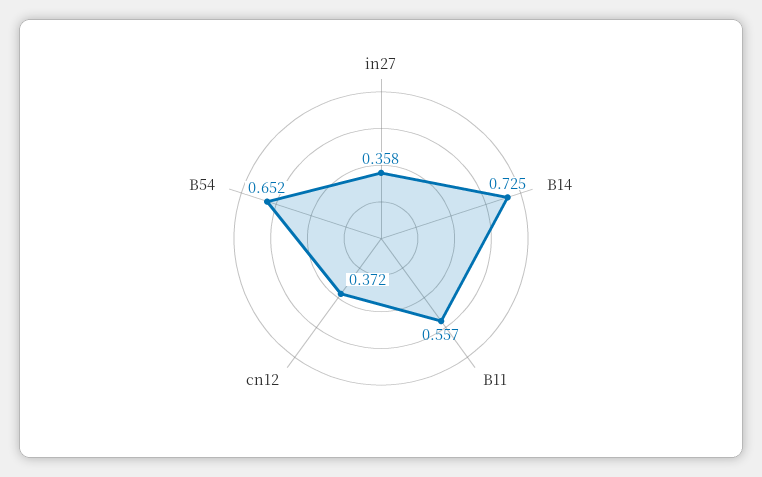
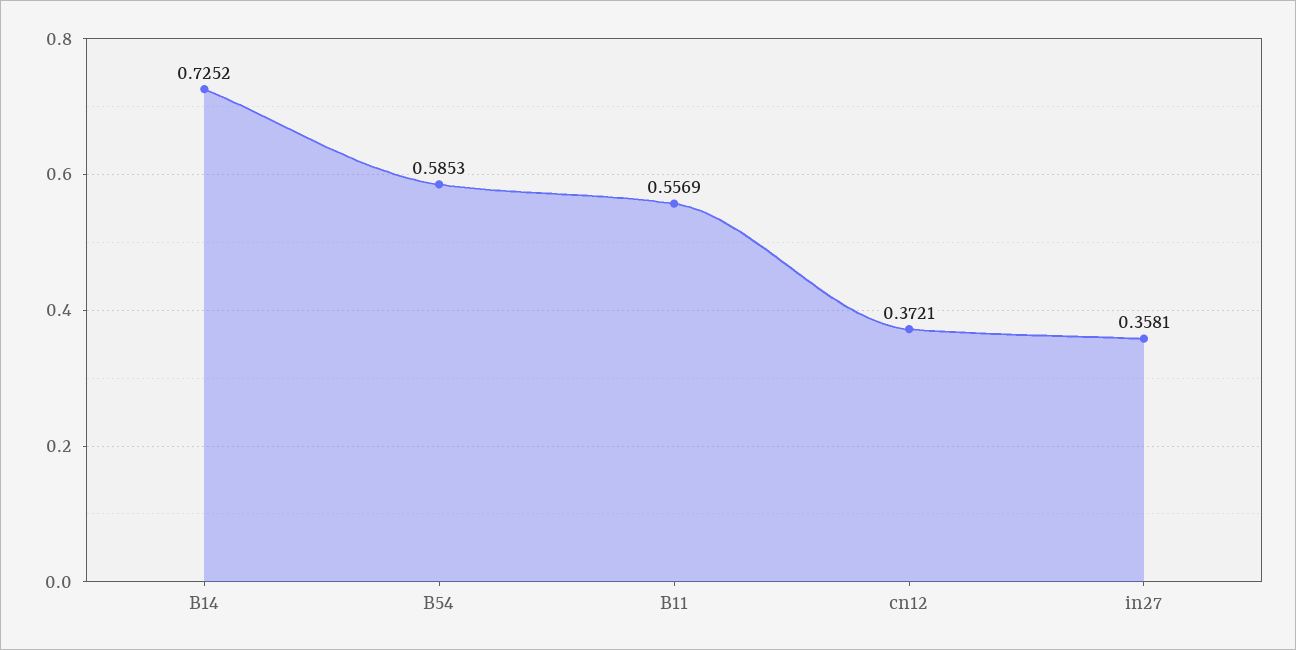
B54: 0.652 -> 0.5853

